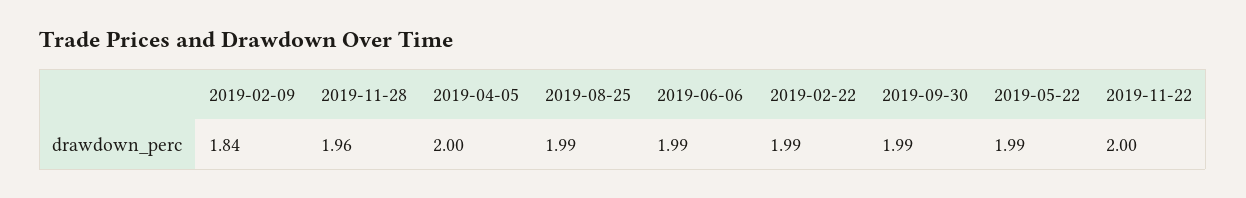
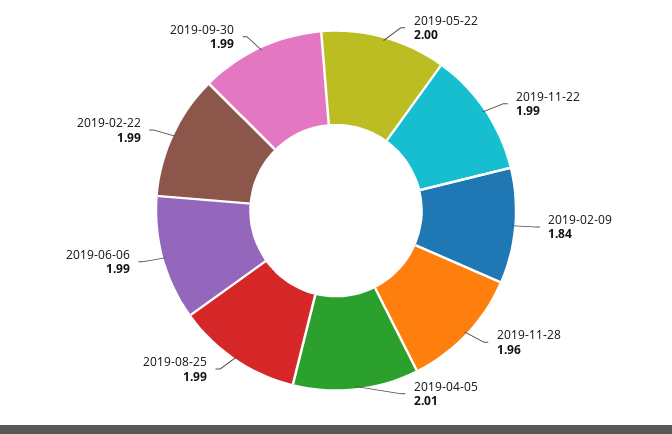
2019-04-05: 2 -> 2.01
2019-05-22: 1.99 -> 2
2019-11-22: 2 -> 1.99

